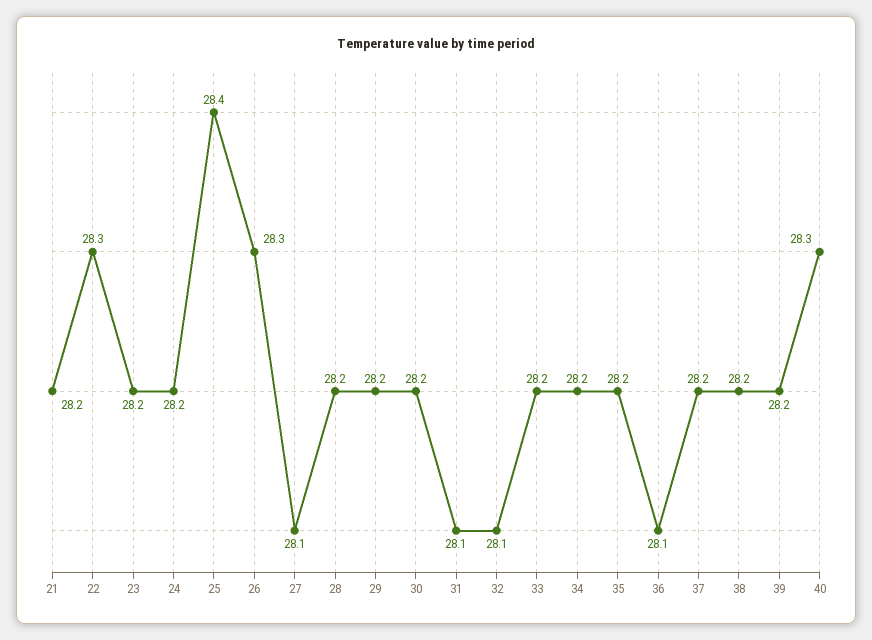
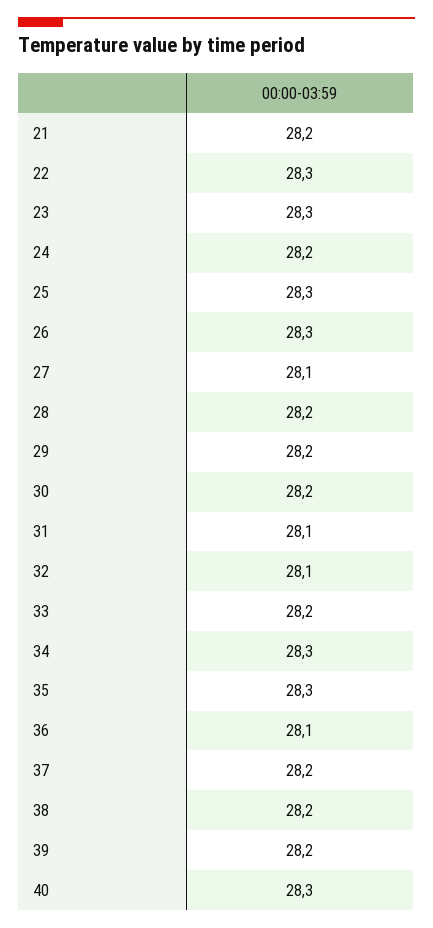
23: 28.2 -> 28.3
25: 28.4 -> 28.3
34: 28.2 -> 28.3
35: 28.2 -> 28.3

